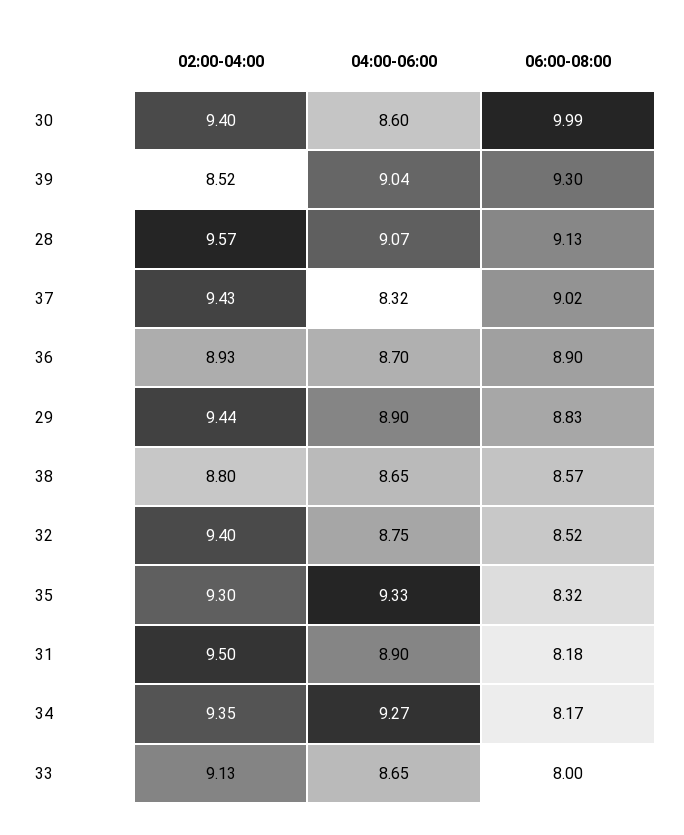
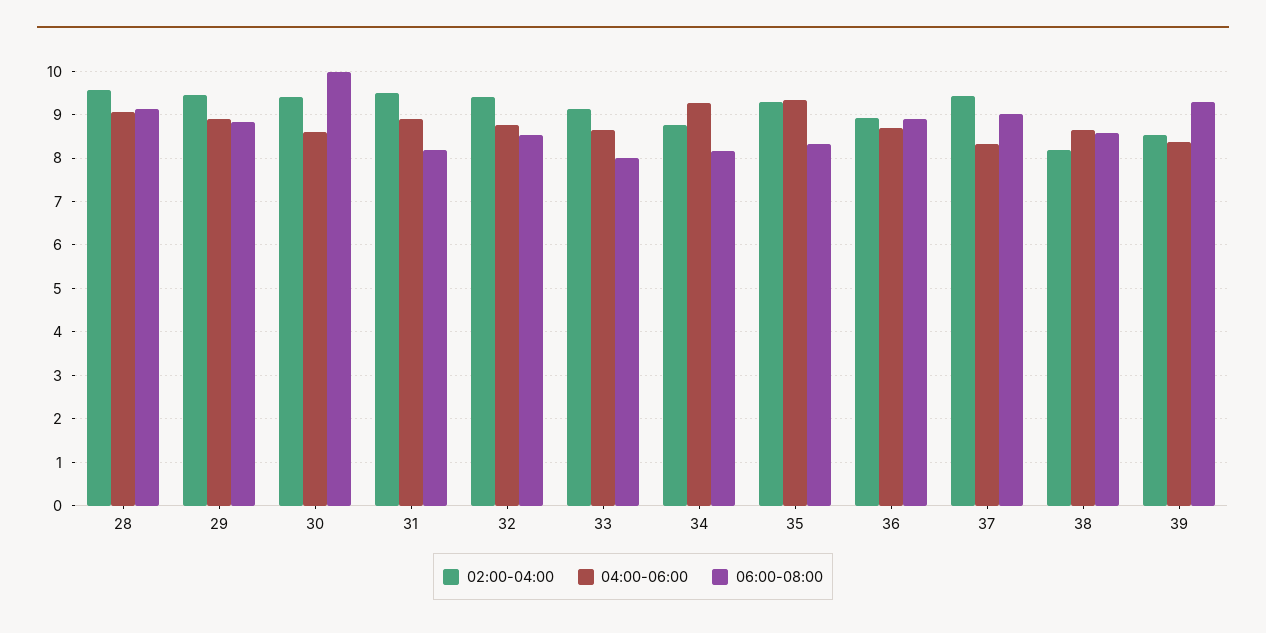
04:00-06:00, 39: 9.04 -> 8.4
02:00-04:00, 38: 8.8 -> 8.2
02:00-04:00, 34: 9.35 -> 8.8

